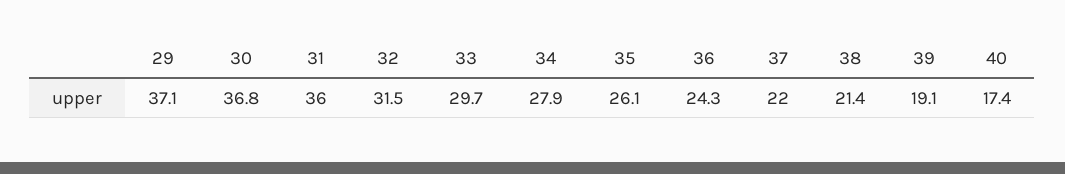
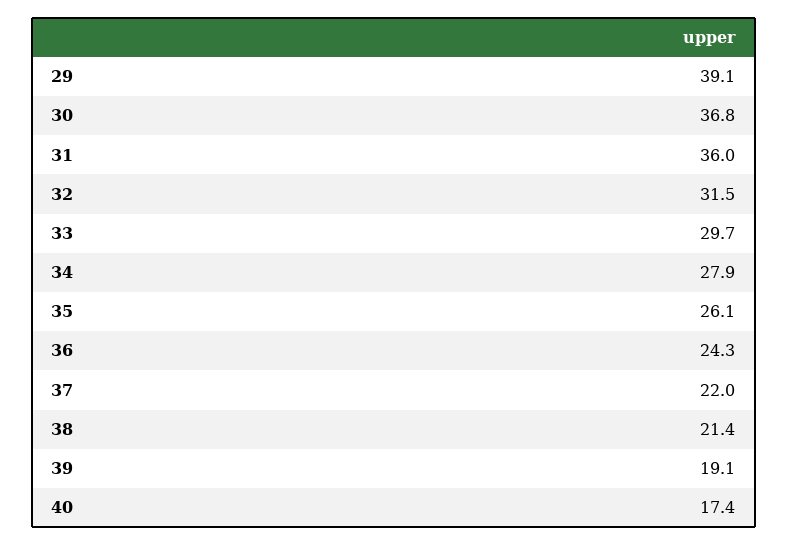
29: 37.1 -> 39.1

